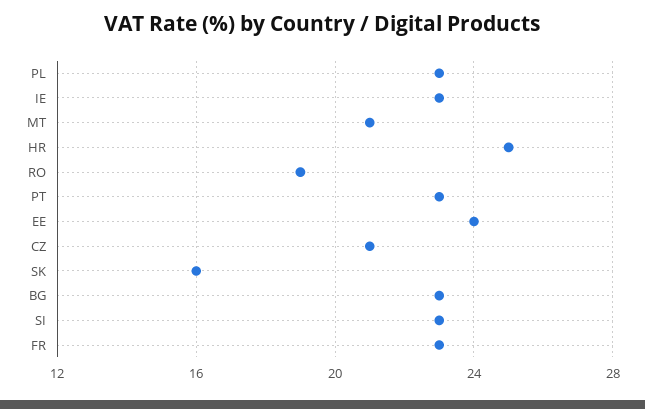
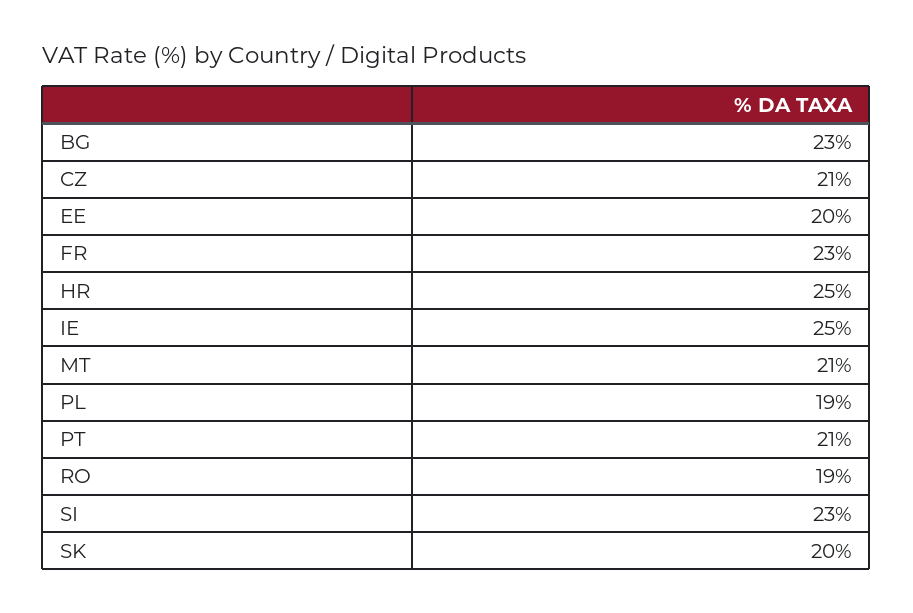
PL: 23 -> 19
IE: 23 -> 25
PT: 23 -> 21
EE: 24 -> 20
SK: 16 -> 20

